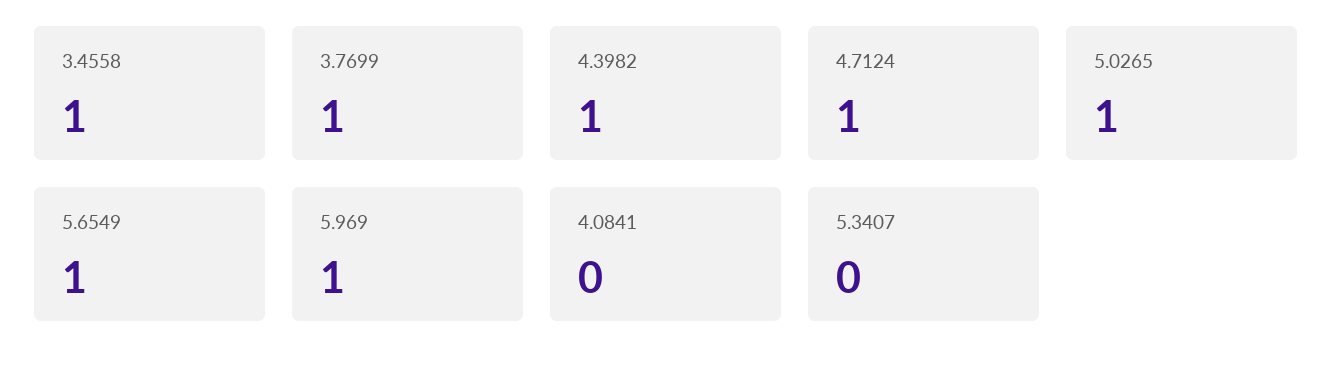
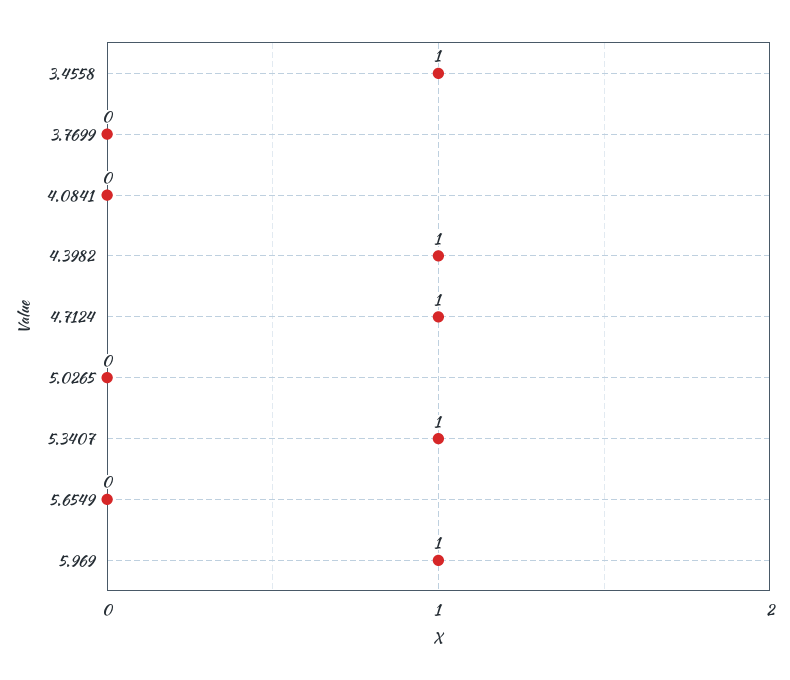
3.7699: 1 -> 0
5.0265: 1 -> 0
5.6549: 1 -> 0
5.3407: 0 -> 1

